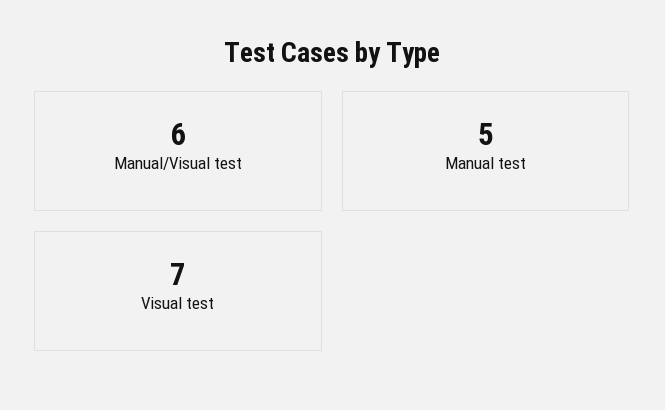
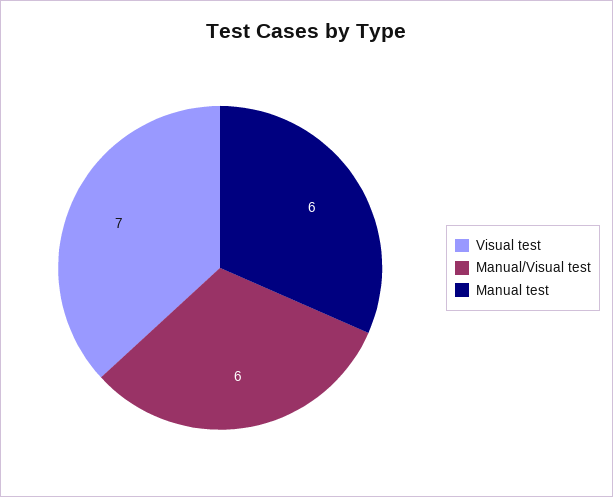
Manual test: 5 -> 6

